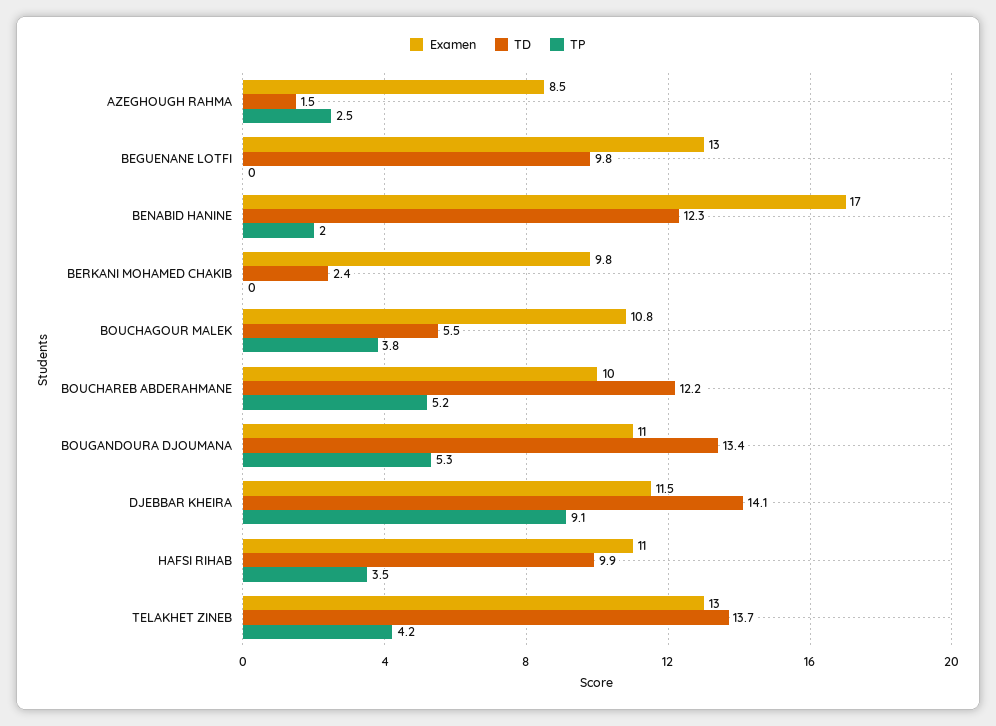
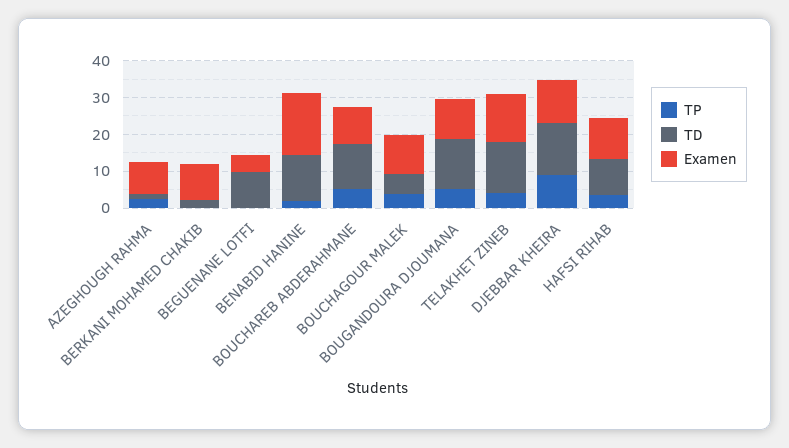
Examen, BEGUENANE LOTFI: 13 -> 5

